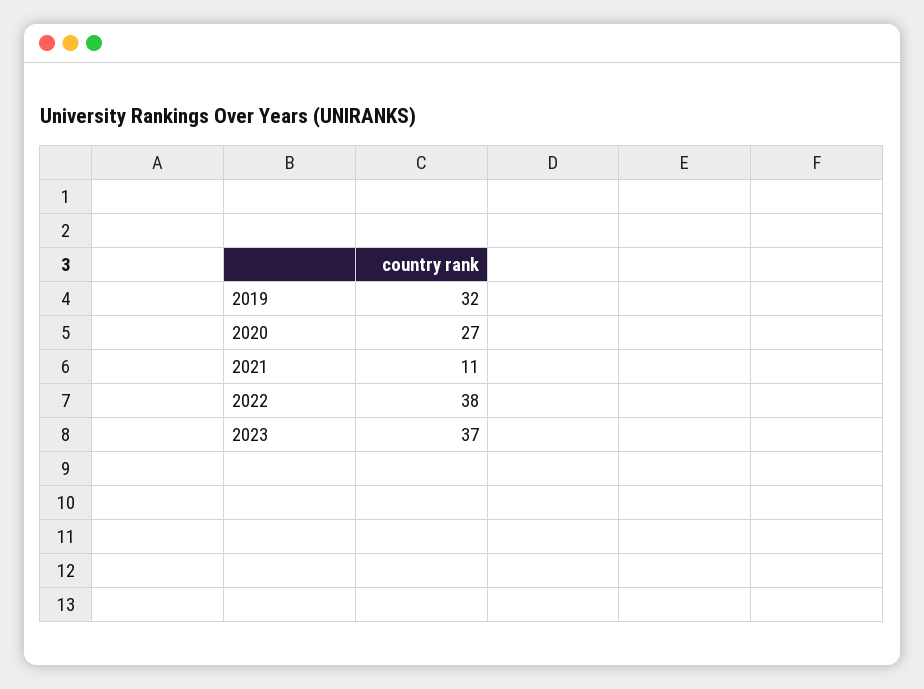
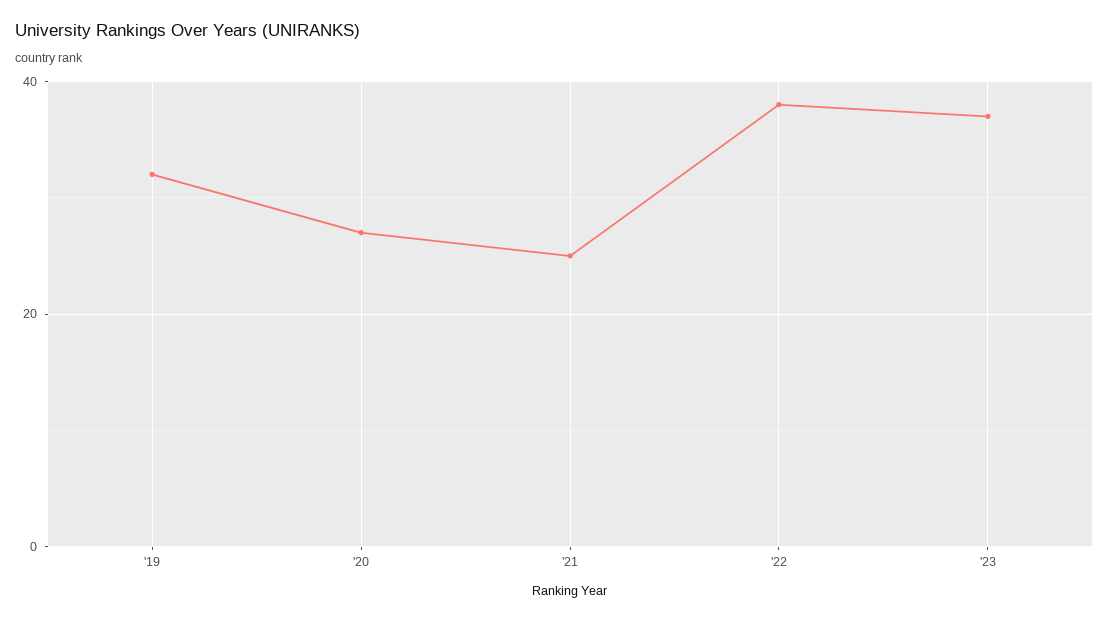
2021: 11 -> 25

